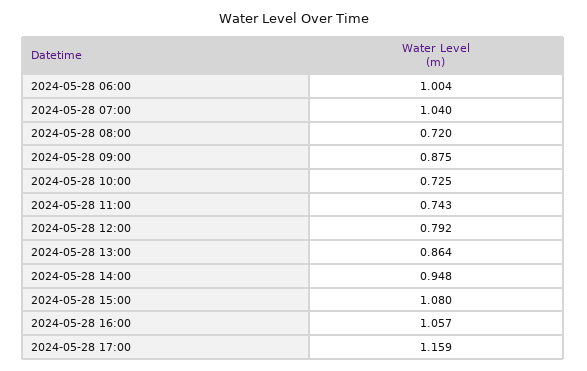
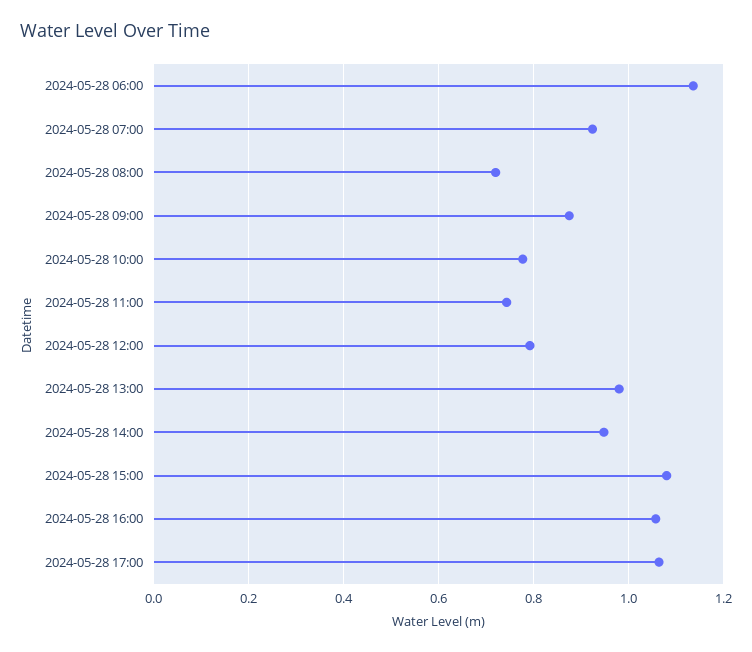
2024-05-28 06:00: 1.004 -> 1.14
2024-05-28 07:00: 1.04 -> 0.92
2024-05-28 10:00: 0.725 -> 0.78
2024-05-28 13:00: 0.864 -> 0.98
2024-05-28 17:00: 1.159 -> 1.06

